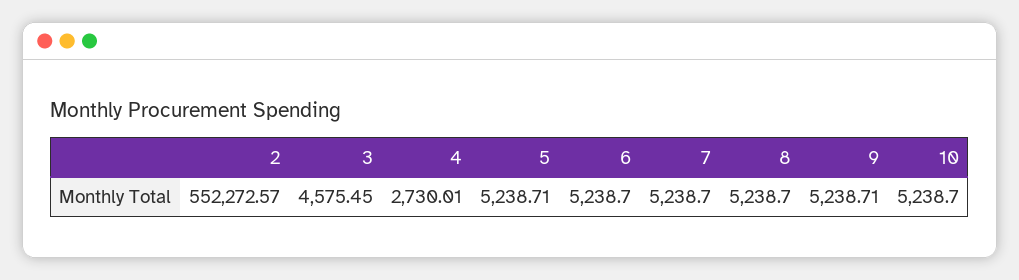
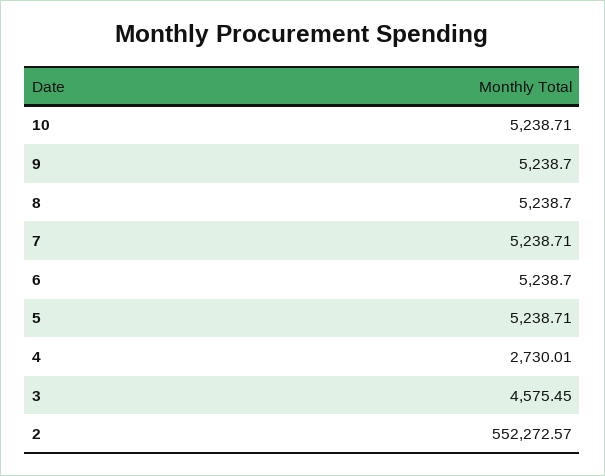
7: 5238.7 -> 5238.71
9: 5238.71 -> 5238.7
10: 5238.7 -> 5238.71

